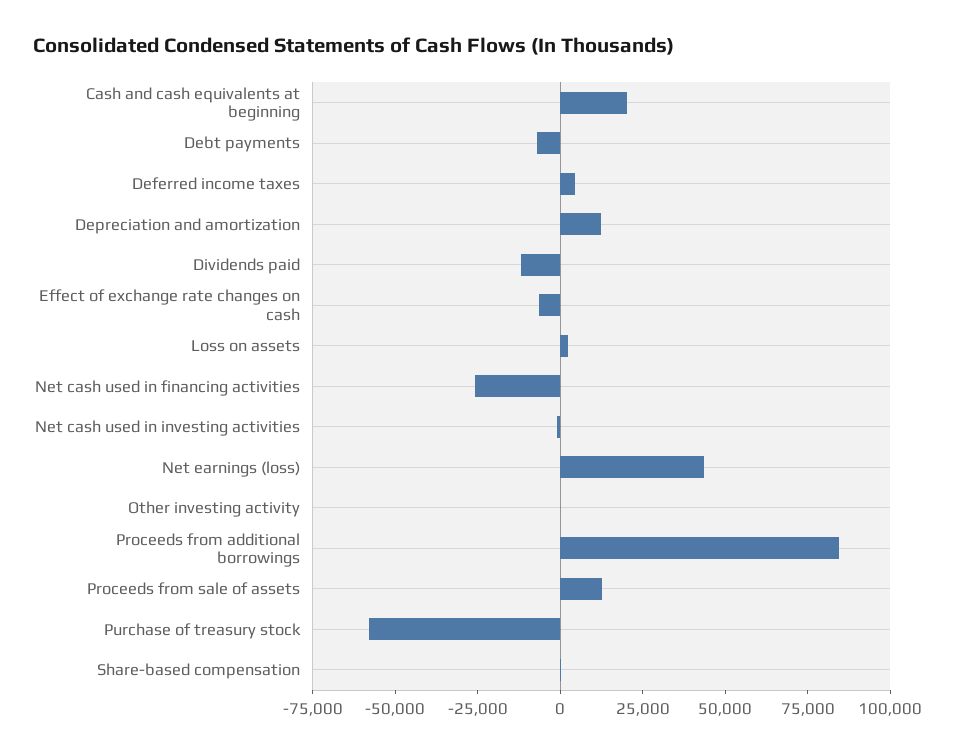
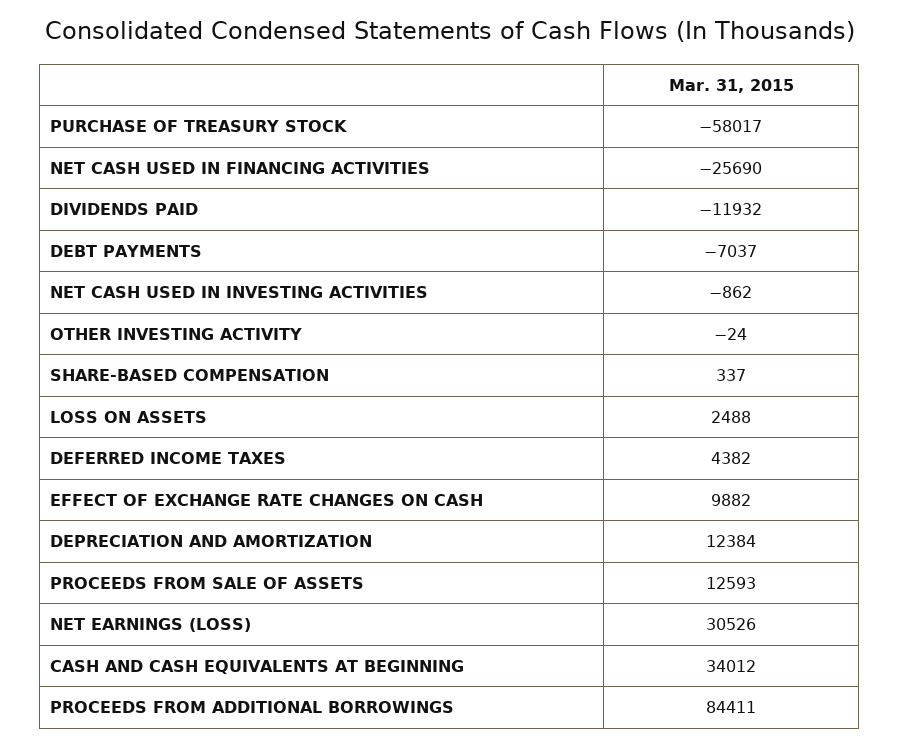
Cash and cash equivalents at beginning: 20000 -> 34012
Effect of exchange rate changes on cash: -5000 -> 9882
Net earnings (loss): 45000 -> 30526

